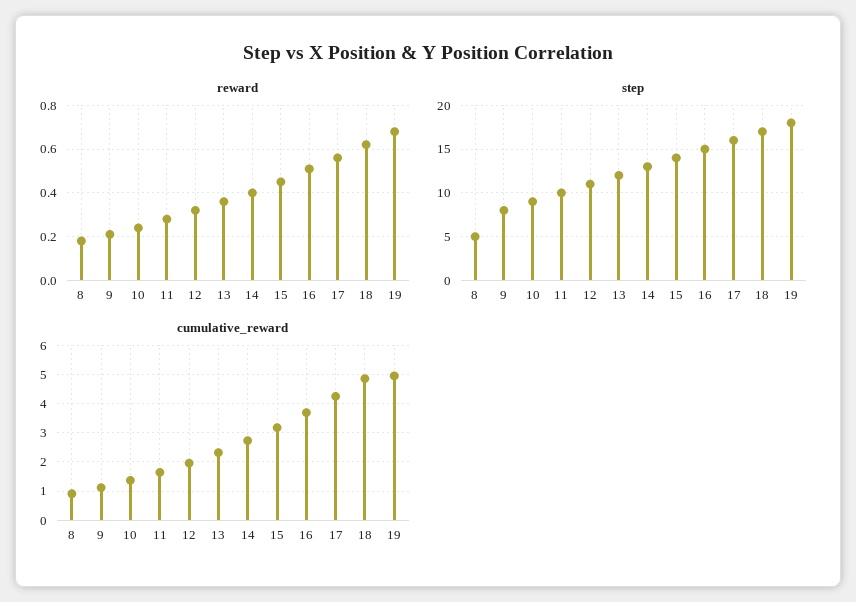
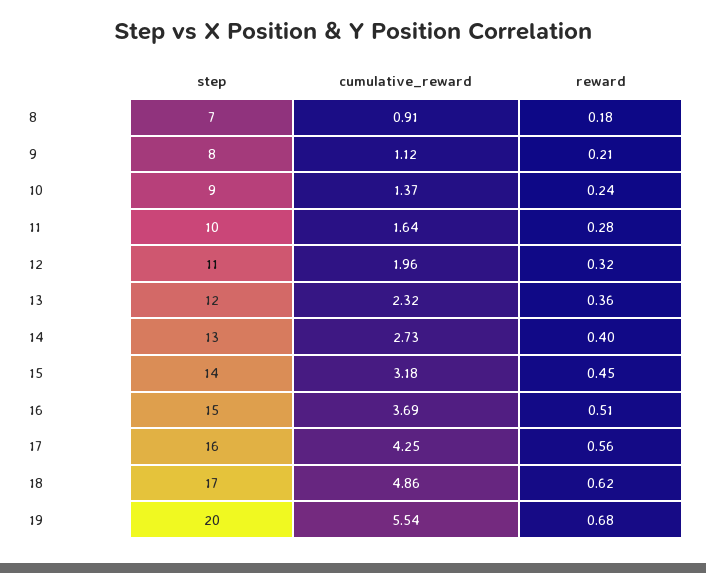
step, 8: 5 -> 7
step, 19: 18 -> 20
cumulative_reward, 19: 5 -> 5.54

